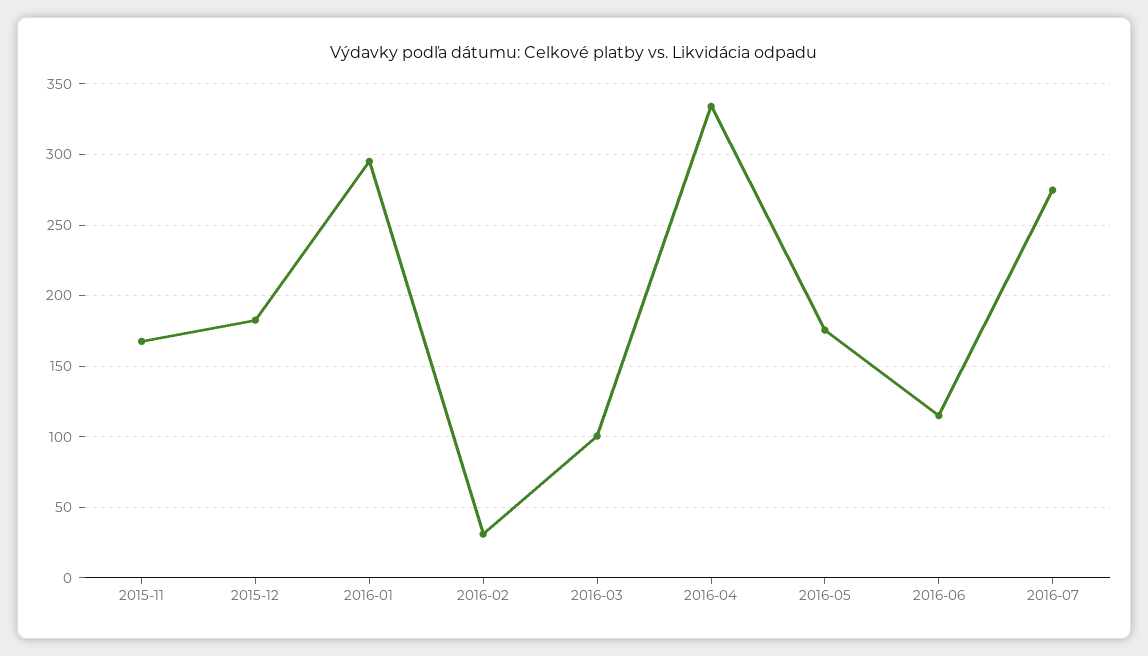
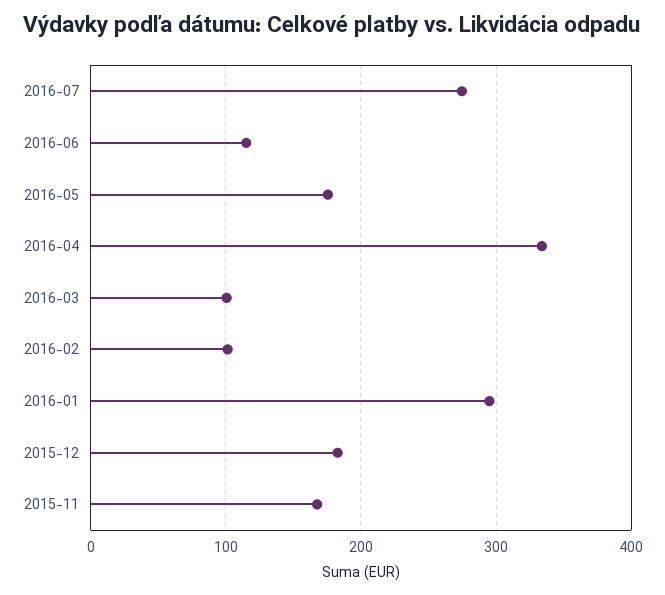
2016-02: 30 -> 100

